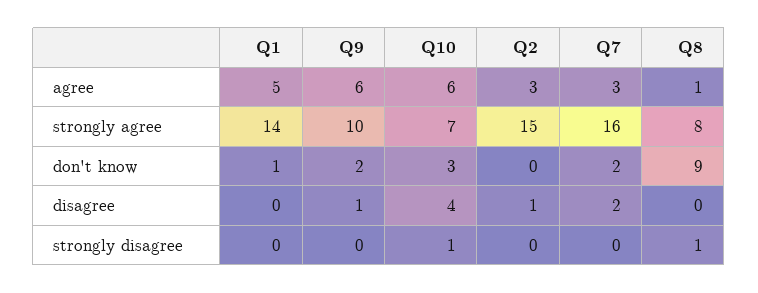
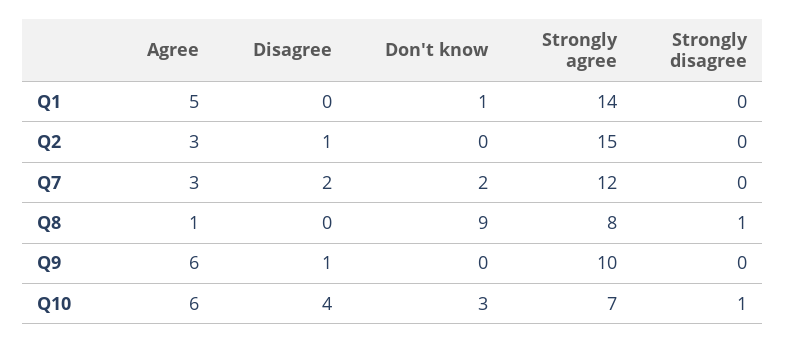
Q7, strongly agree: 16 -> 12
Q9, don't know: 2 -> 0

